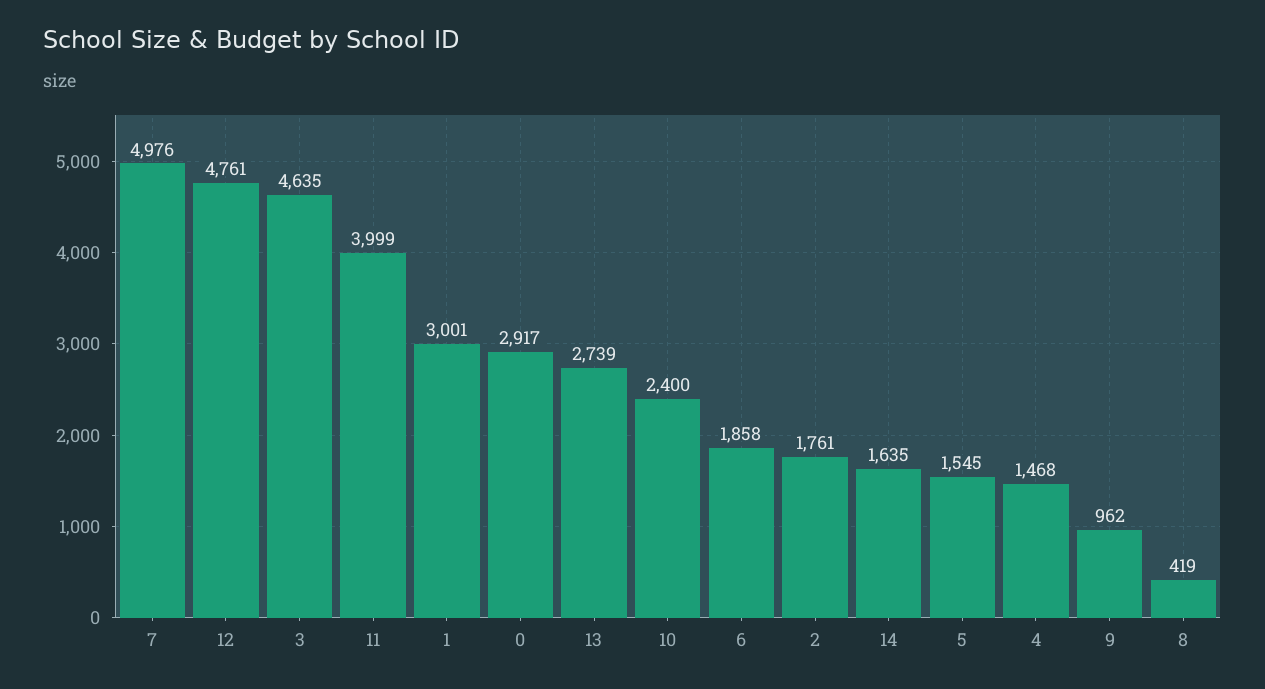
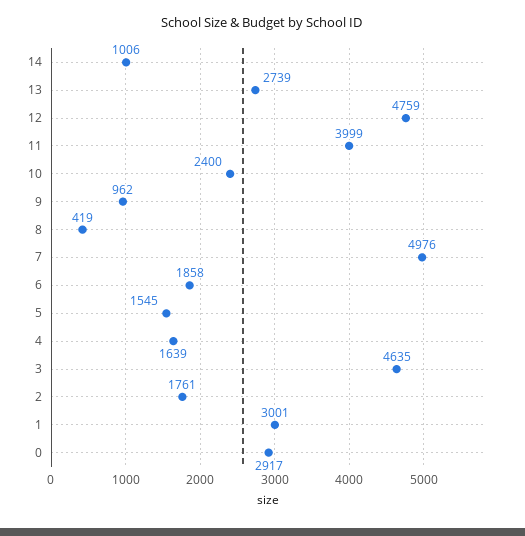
12: 4761 -> 4759
14: 1635 -> 1006
4: 1468 -> 1639

